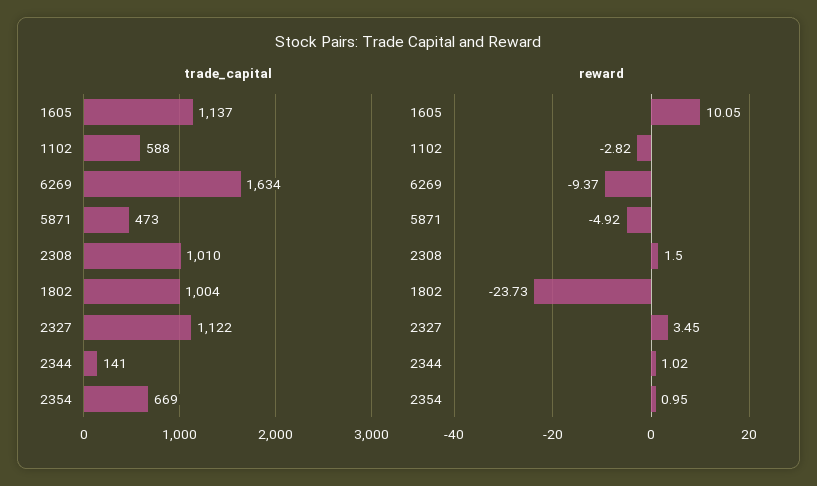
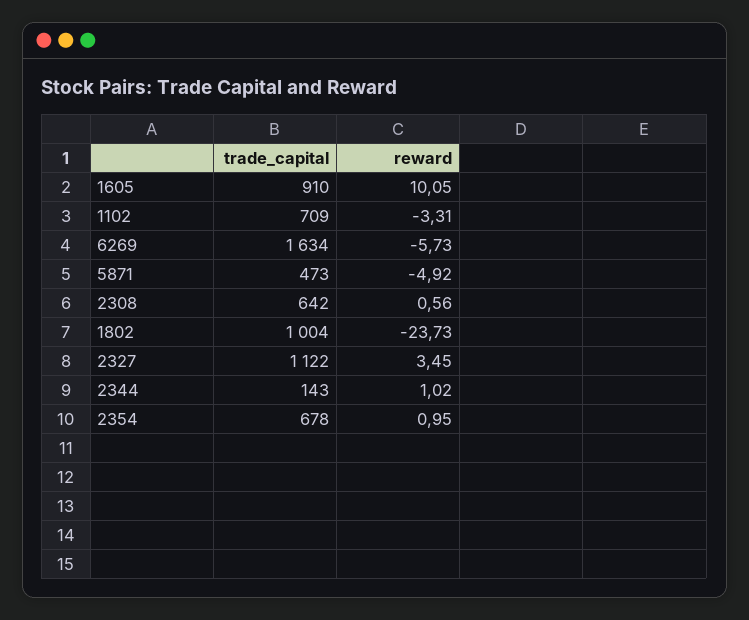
trade_capital, 1605: 1137 -> 910
trade_capital, 1102: 588 -> 709
trade_capital, 2308: 1010 -> 642
trade_capital, 2344: 141 -> 143
trade_capital, 2354: 669 -> 678
reward, 1102: -2.82 -> -3.31
reward, 6269: -9.37 -> -5.73
reward, 2308: 1.5 -> 0.56

